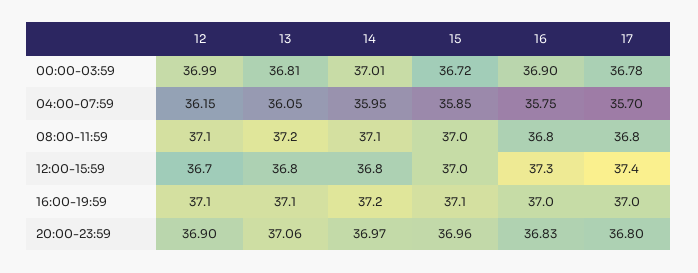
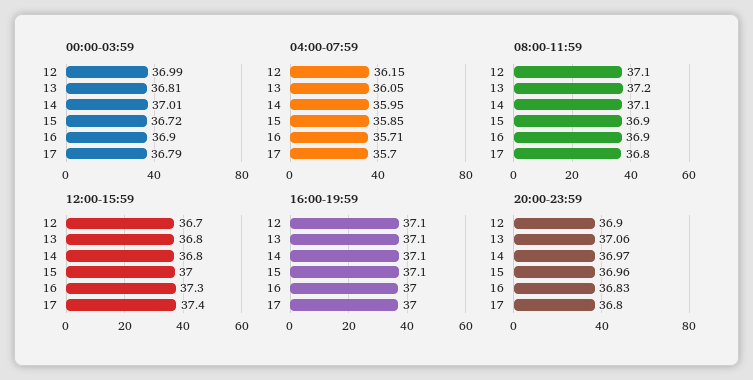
00:00-03:59, 17: 36.78 -> 36.79
04:00-07:59, 16: 35.75 -> 35.71
08:00-11:59, 15: 37 -> 36.9
08:00-11:59, 16: 36.8 -> 36.9
16:00-19:59, 14: 37.2 -> 37.1

